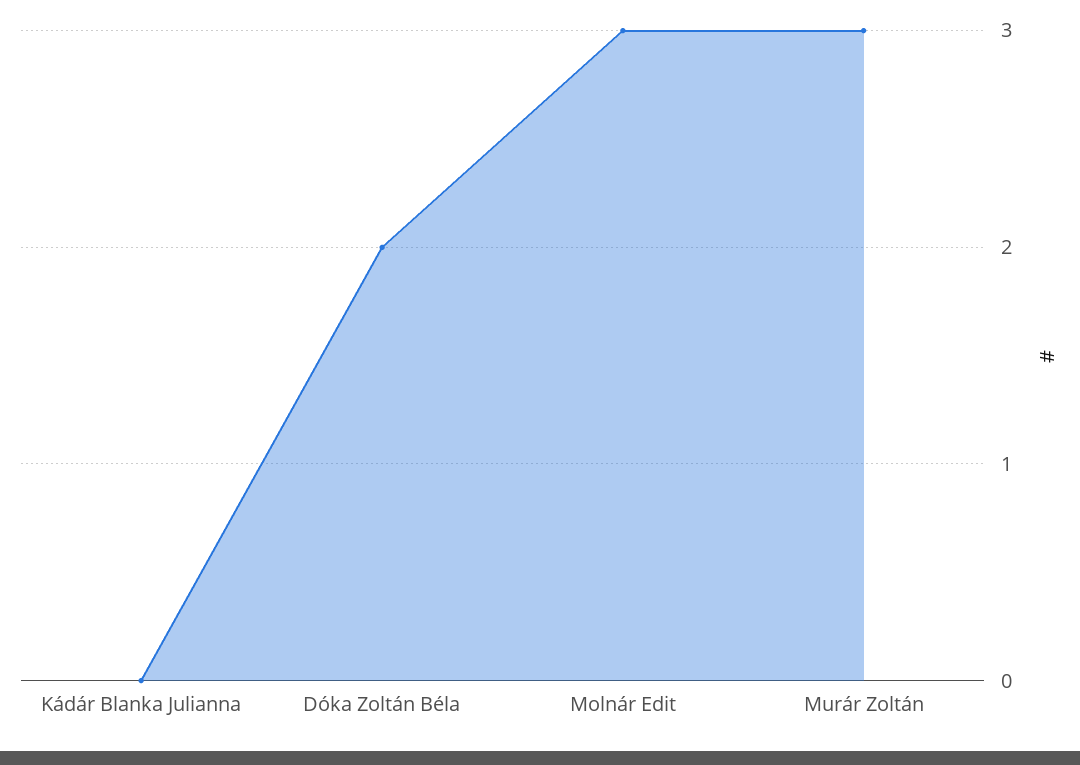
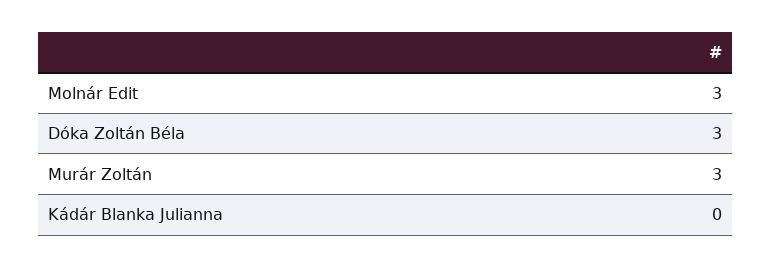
Dóka Zoltán Béla: 2 -> 3

